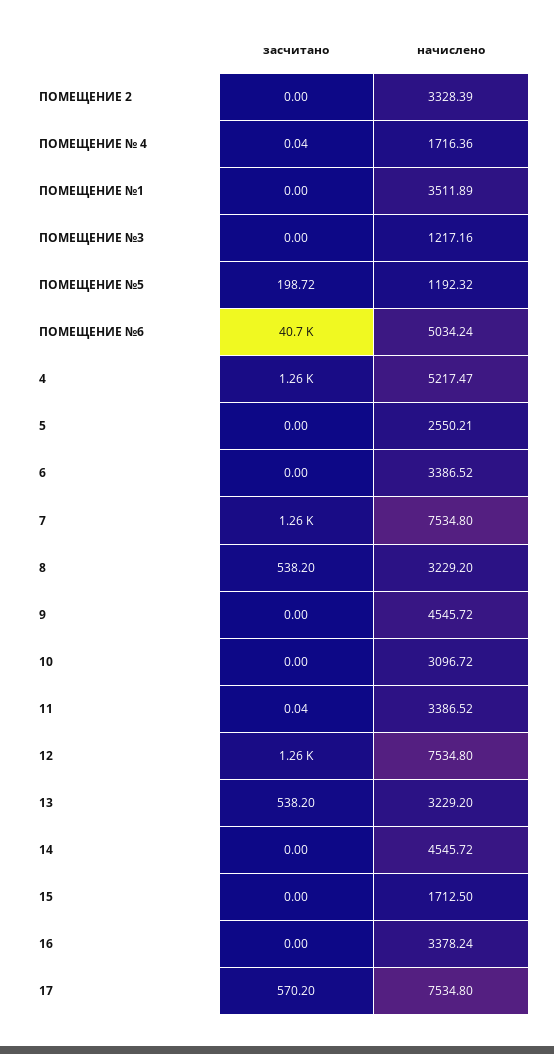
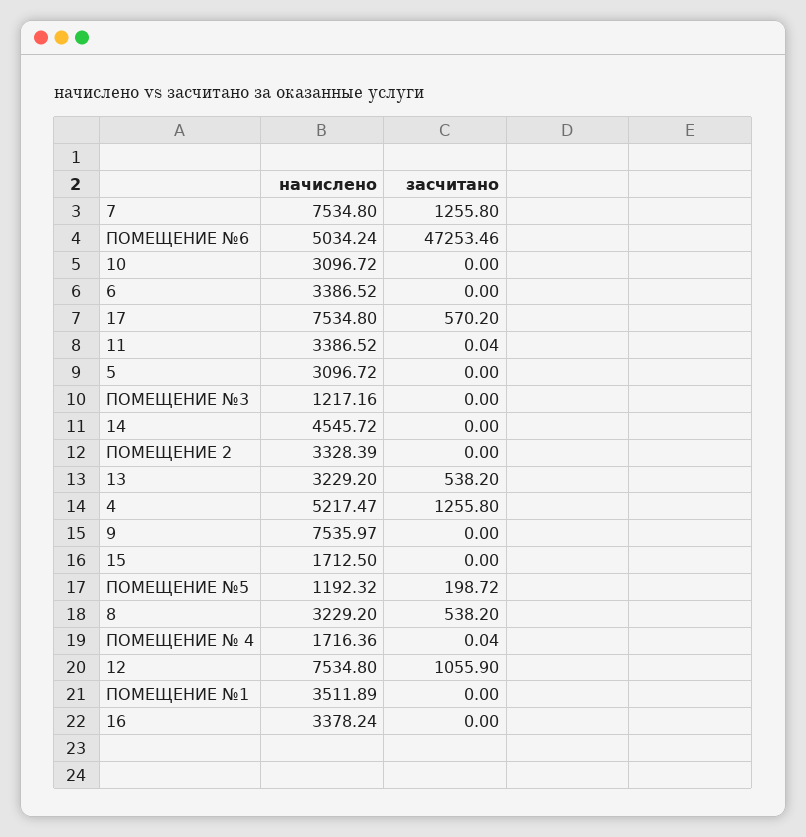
засчитано, ПОМЕЩЕНИЕ №6: 40700 -> 47253.46
начислено, 5: 2550.21 -> 3096.72
начислено, 9: 4545.72 -> 7535.97
засчитано, 12: 1260 -> 1055.9

